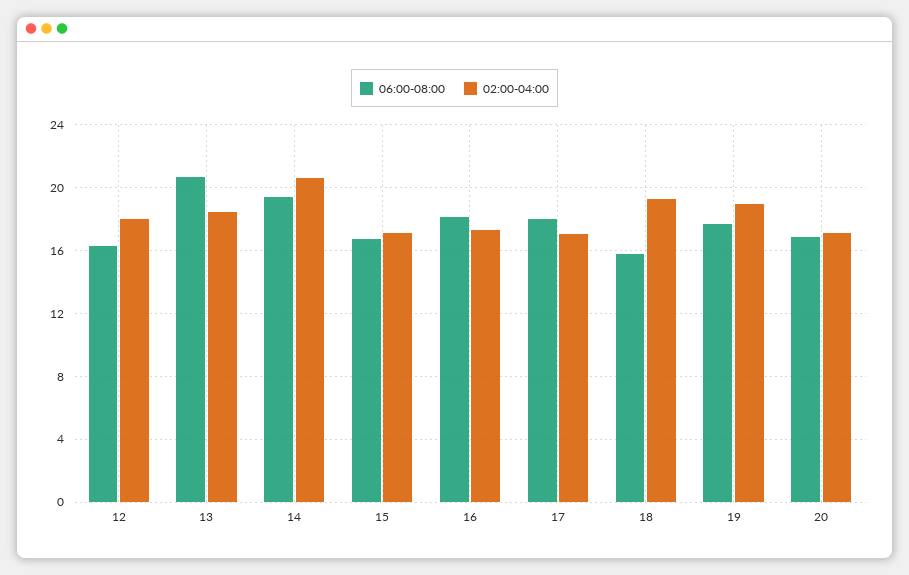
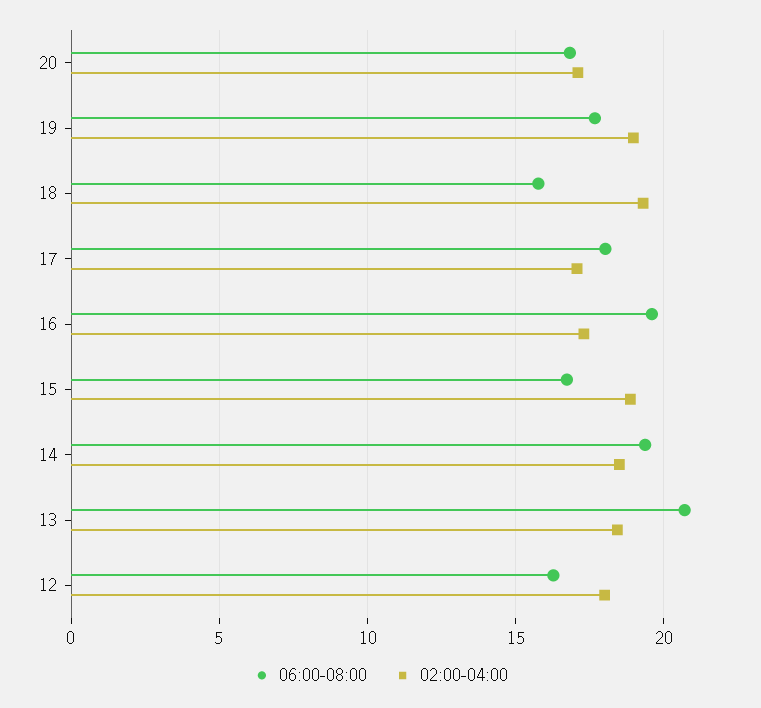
02:00-04:00, 14: 20.5 -> 18.5
02:00-04:00, 15: 17 -> 19
06:00-08:00, 16: 18 -> 19.5

